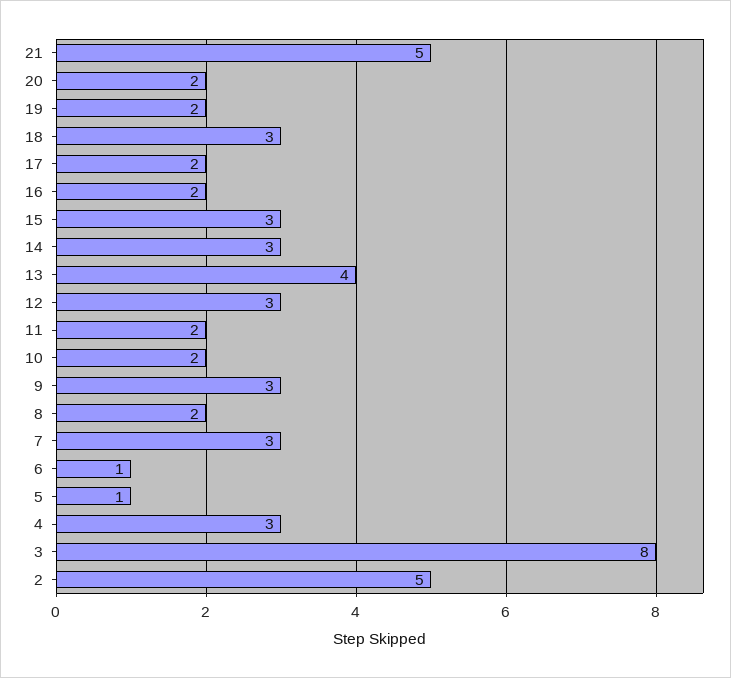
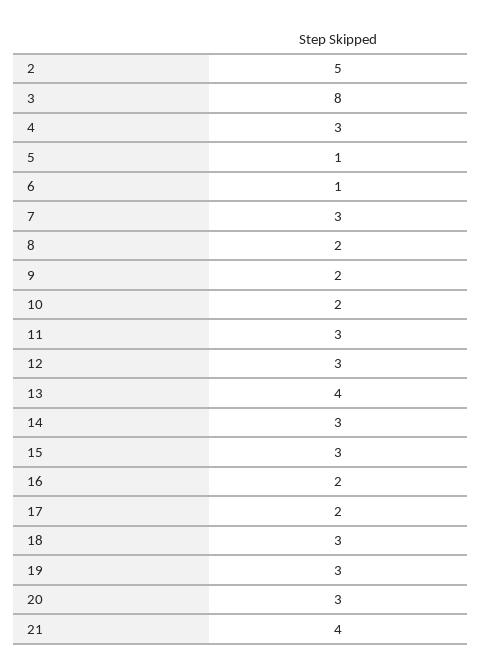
21: 5 -> 4
20: 2 -> 3
19: 2 -> 3
11: 2 -> 3
9: 3 -> 2

